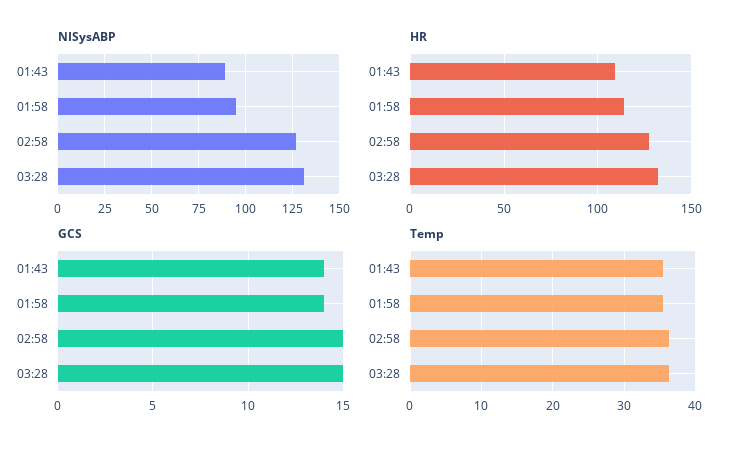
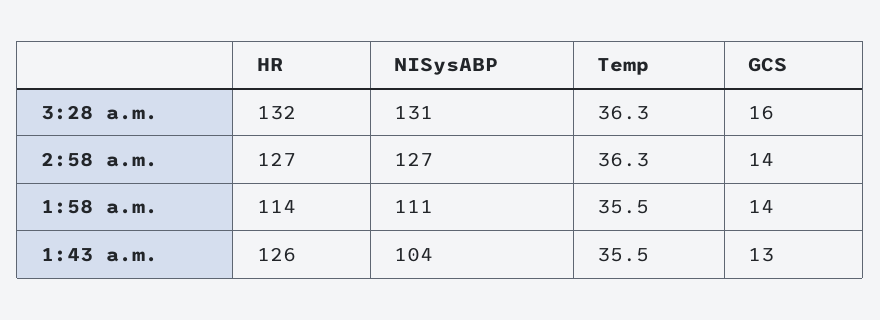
NISysABP, 01:43: 90 -> 104
NISysABP, 01:58: 95 -> 111
HR, 01:43: 110 -> 126
GCS, 01:43: 14 -> 13
GCS, 02:58: 15 -> 14
GCS, 03:28: 15 -> 16

